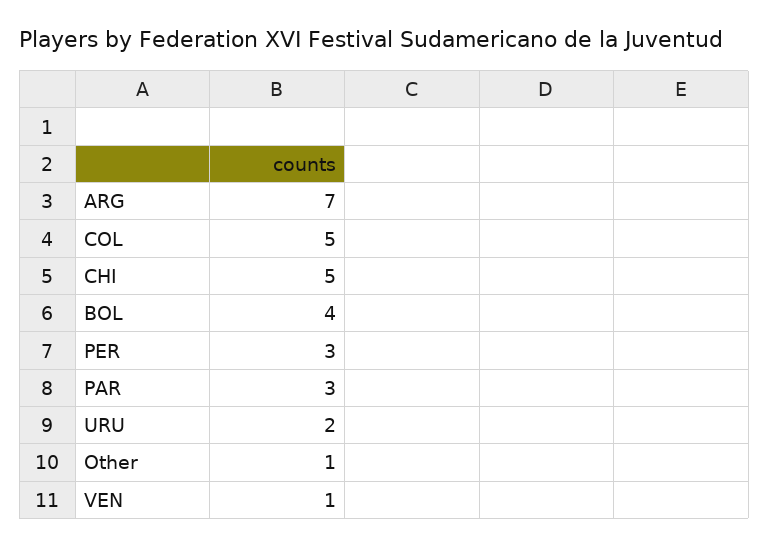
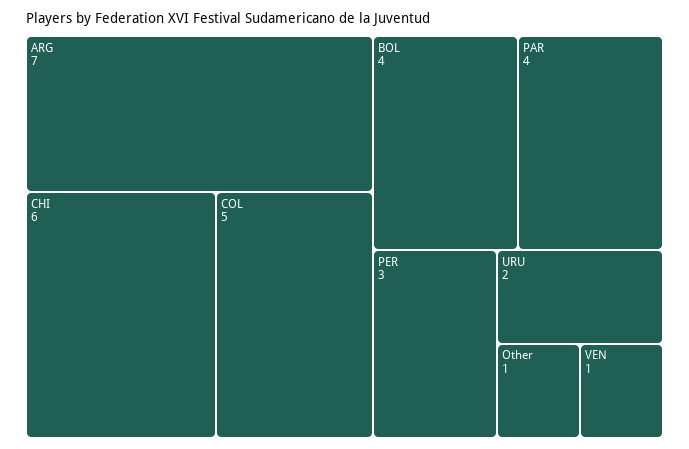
CHI: 5 -> 6
PAR: 3 -> 4

